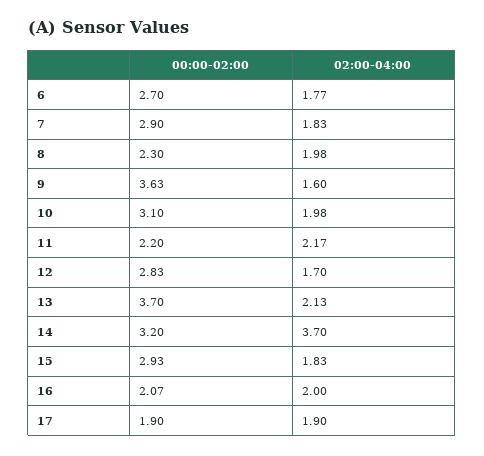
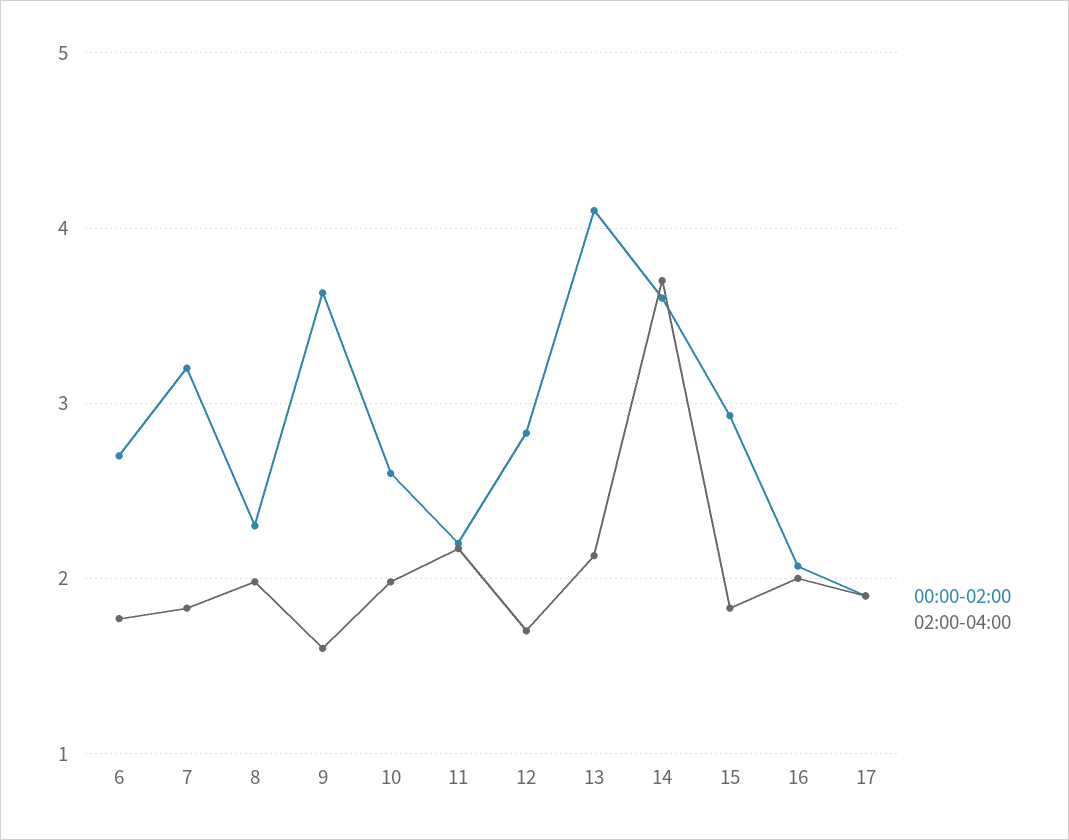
00:00-02:00, 7: 2.9 -> 3.2
00:00-02:00, 10: 3.1 -> 2.6
00:00-02:00, 13: 3.7 -> 4.1
00:00-02:00, 14: 3.2 -> 3.6

